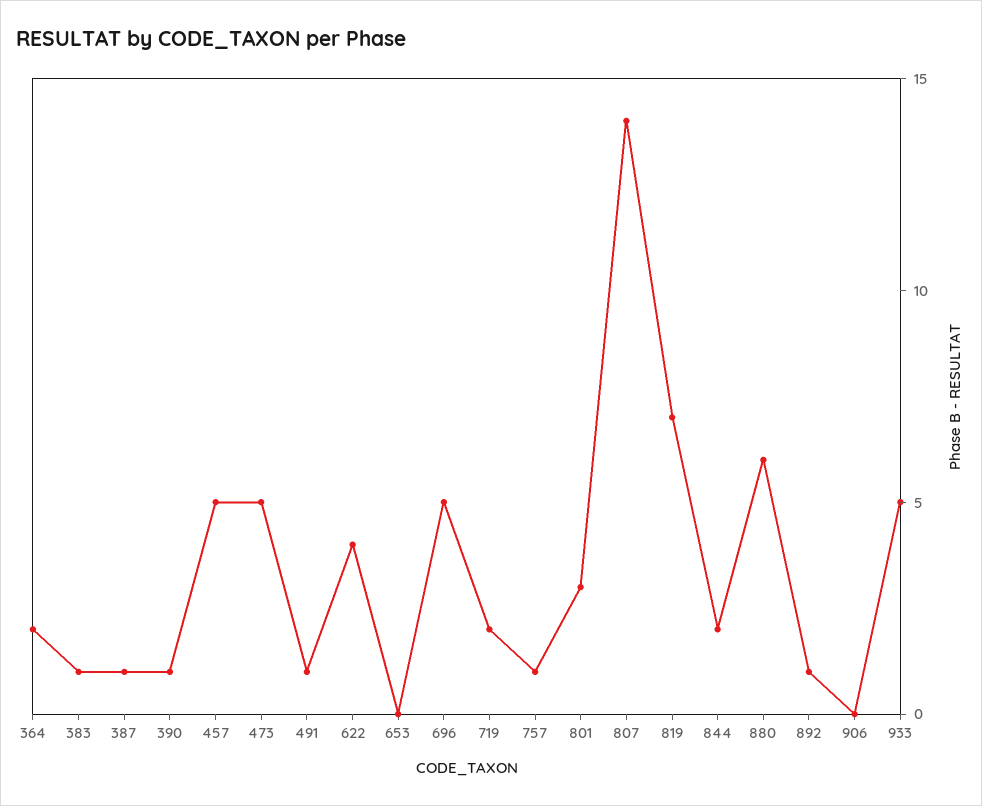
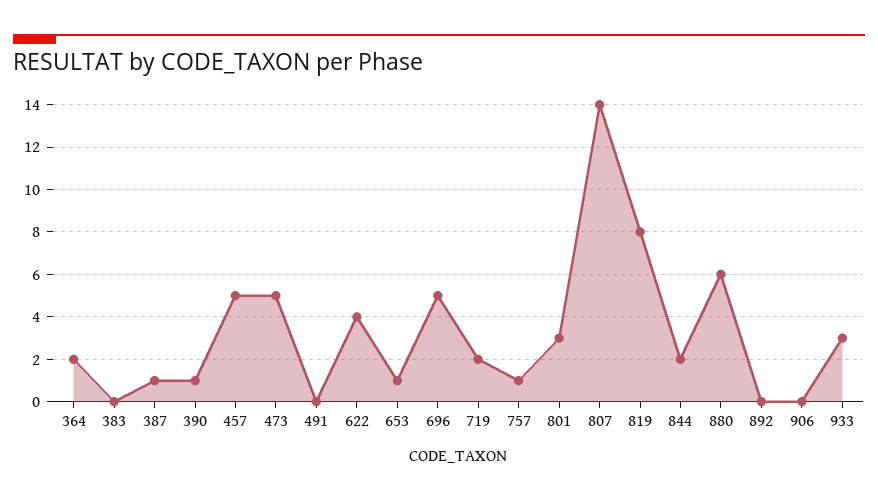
383: 1 -> 0
491: 1 -> 0
653: 0 -> 1
819: 7 -> 8
892: 1 -> 0
933: 5 -> 3

